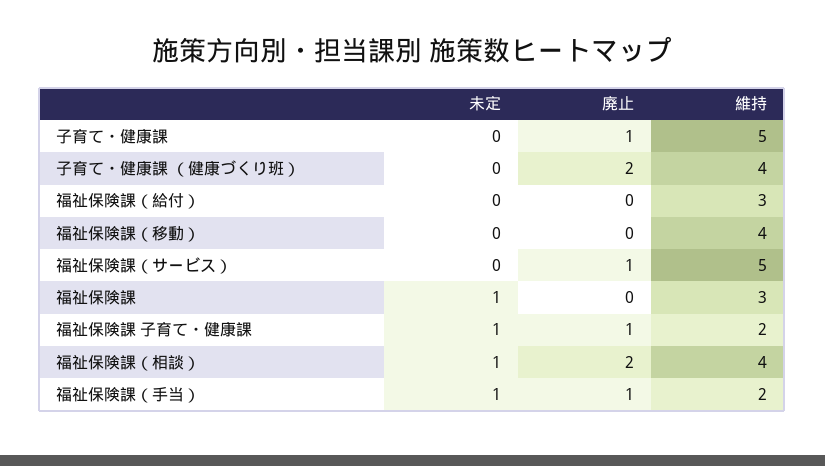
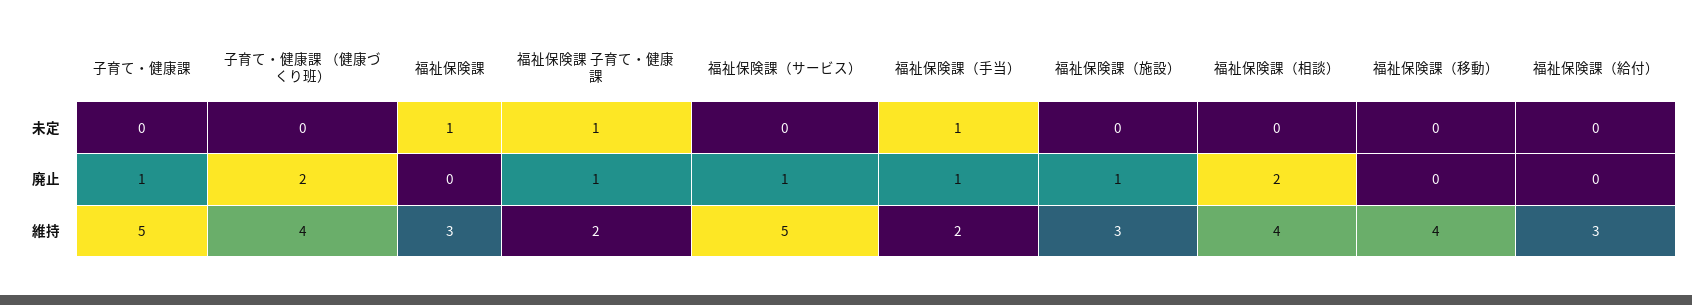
未定, 福祉保険課（相談）: 1 -> 0
未定, 福祉保険課（施設）: none -> 0
廃止, 福祉保険課（施設）: none -> 1
維持, 福祉保険課（施設）: none -> 3

